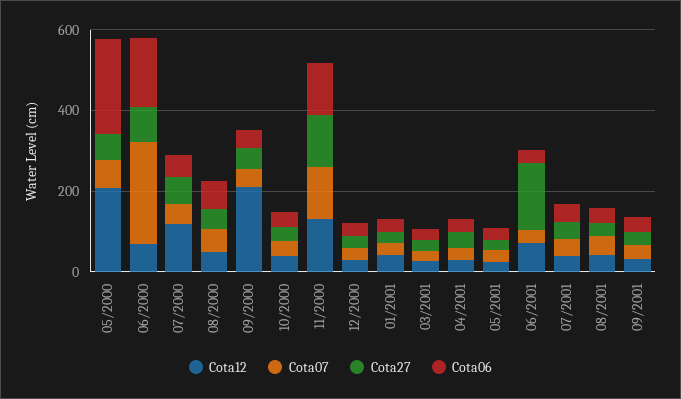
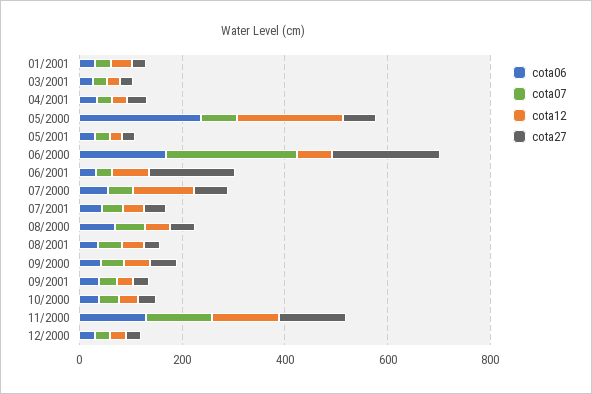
Cota27, 06/2000: 100 -> 200
Cota12, 09/2000: 200 -> 50

